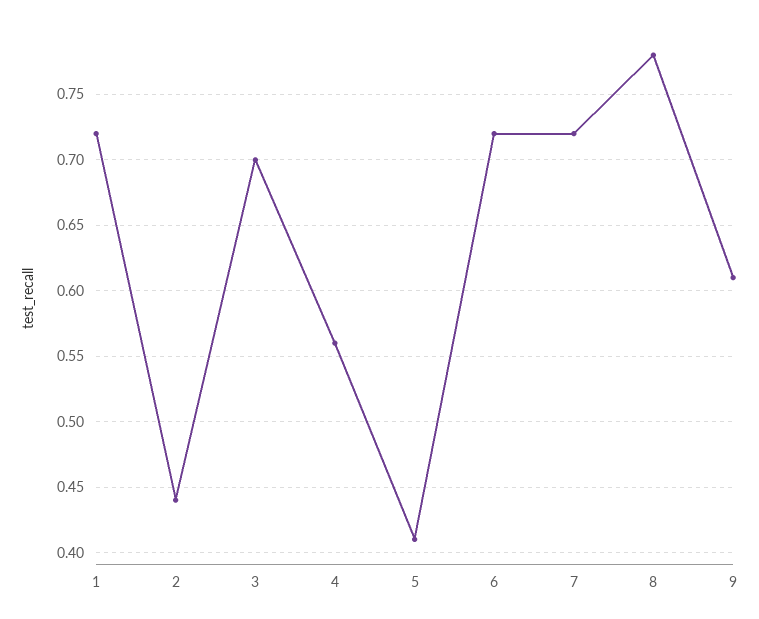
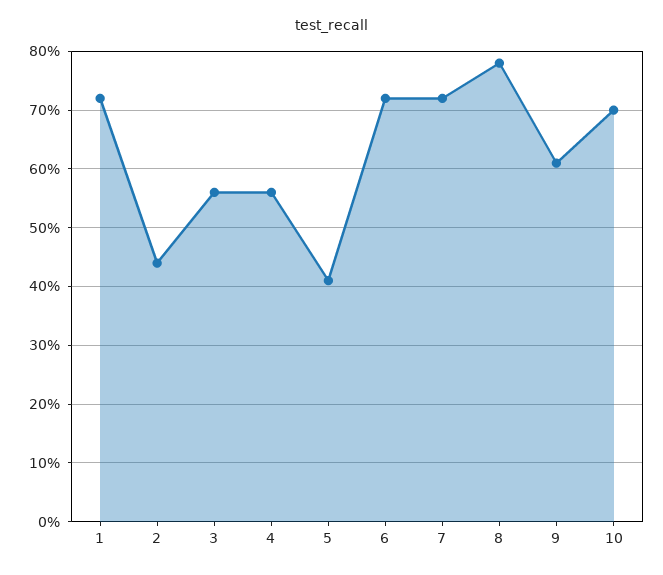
3: 0.7 -> 0.55
10: none -> 0.7

